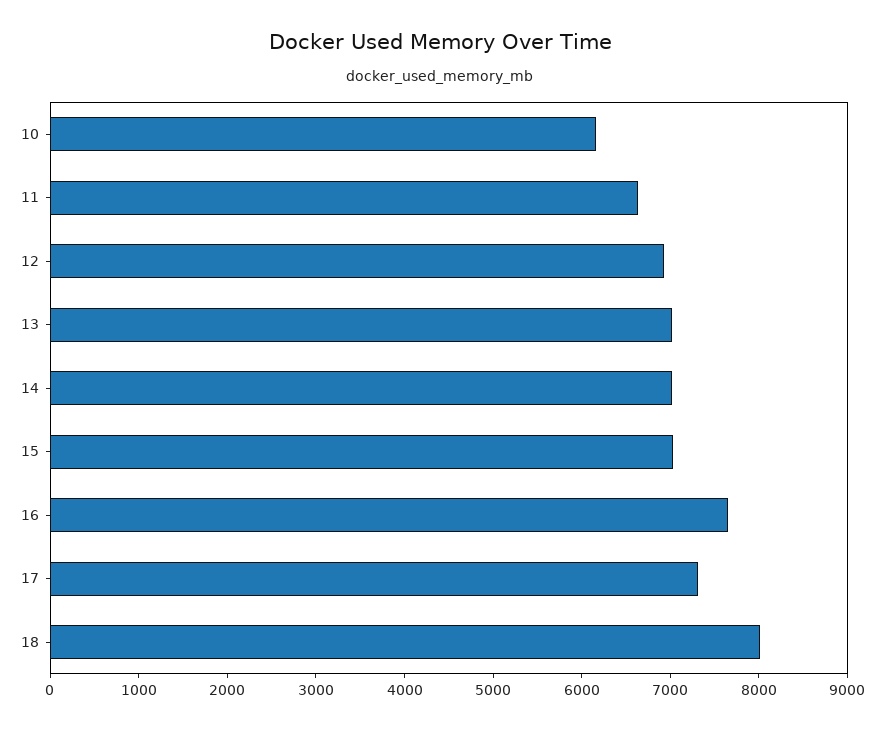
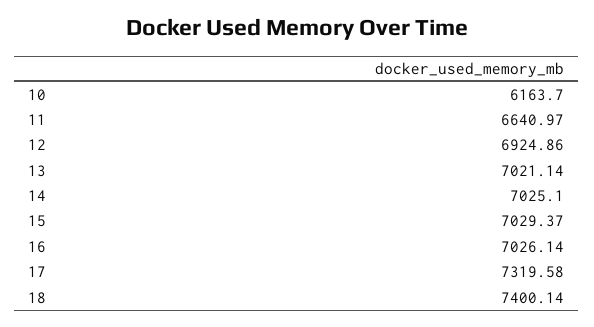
16: 7600 -> 7026.14
18: 8000 -> 7400.14

